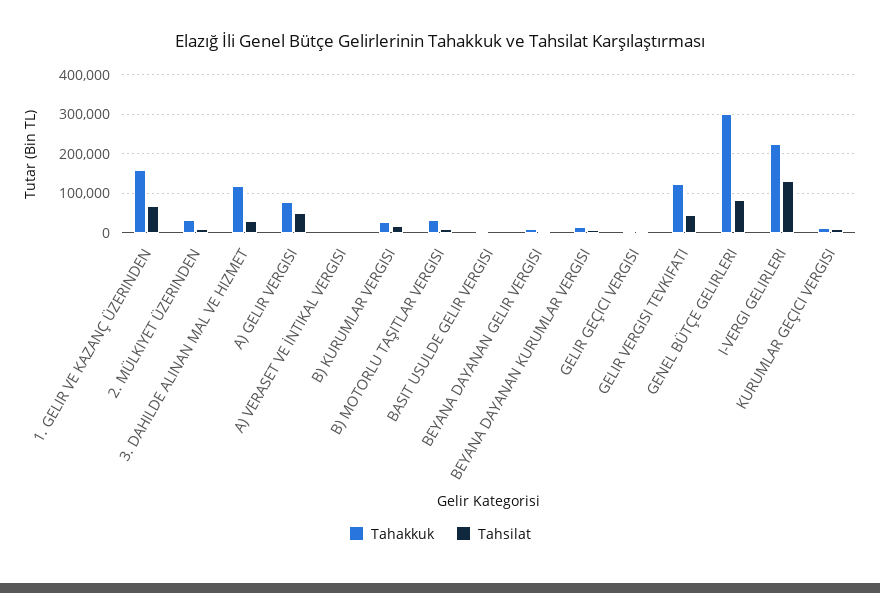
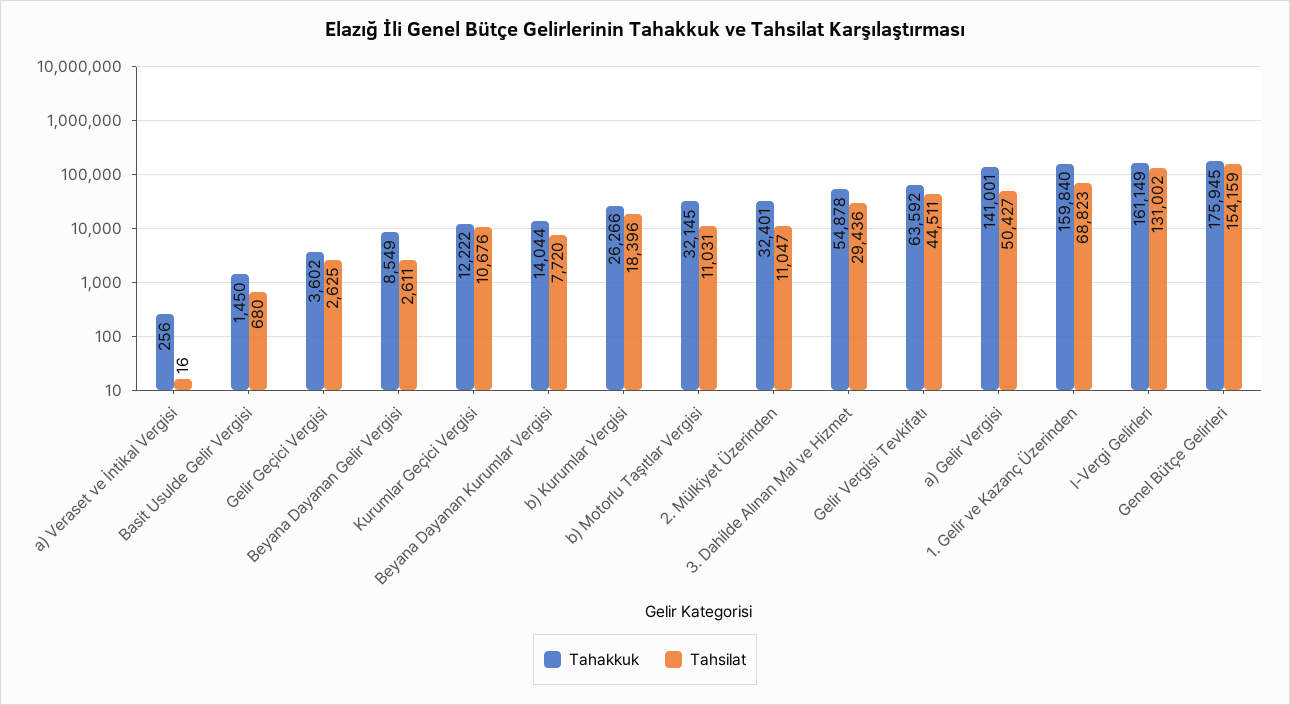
Tahakkuk, 3. DAHILDE ALINAN MAL VE HIZMET: 120000 -> 54878
Tahakkuk, A) GELIR VERGISI: 80000 -> 141001
Tahakkuk, GELIR VERGISI TEVKIFATI: 120000 -> 63592
Tahakkuk, GENEL BÜTÇE GELIRLERI: 300000 -> 175945
Tahsilat, GENEL BÜTÇE GELIRLERI: 80000 -> 154159
Tahakkuk, I-VERGI GELIRLERI: 220000 -> 161149

